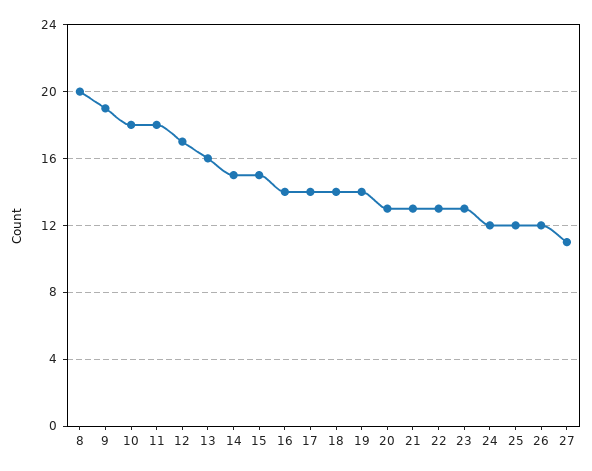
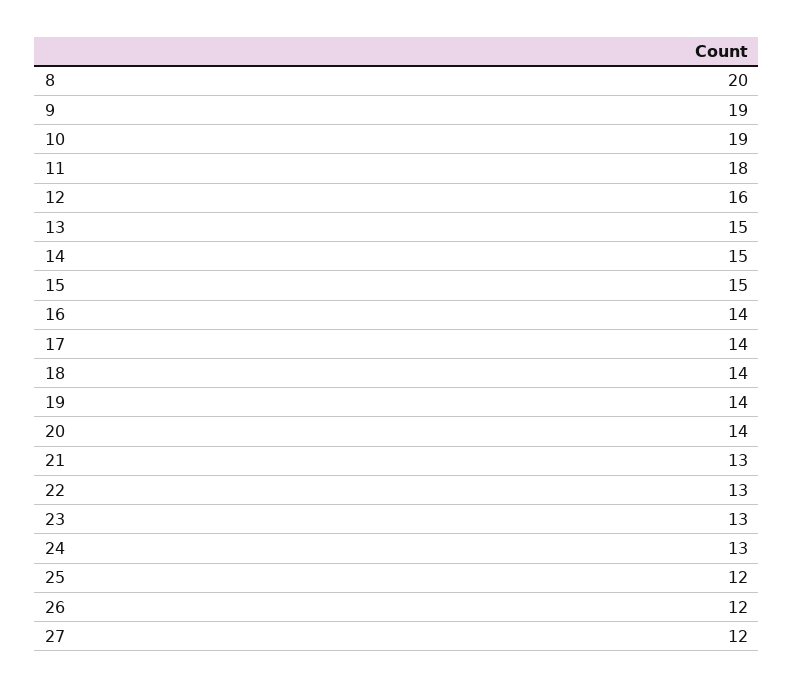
10: 18 -> 19
12: 17 -> 16
13: 16 -> 15
20: 13 -> 14
24: 12 -> 13
27: 11 -> 12

